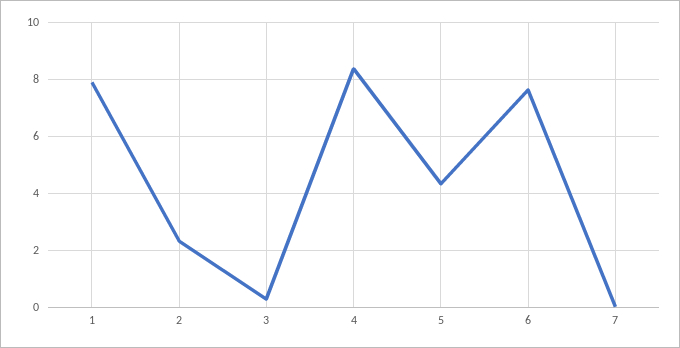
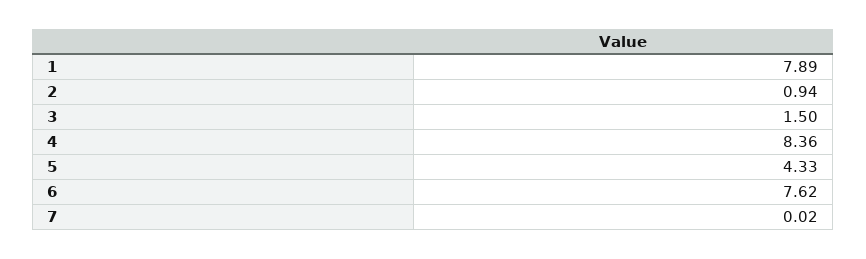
2: 2.25 -> 0.94
3: 0.25 -> 1.5

